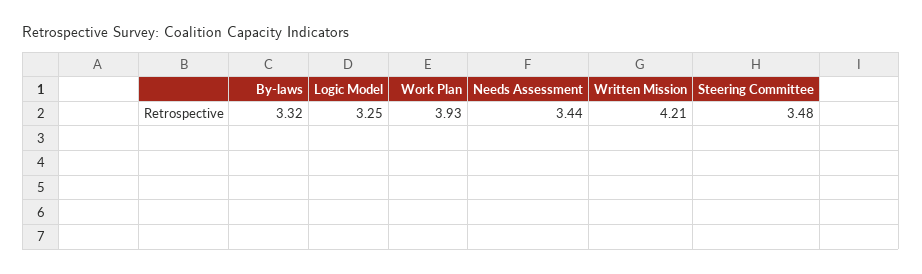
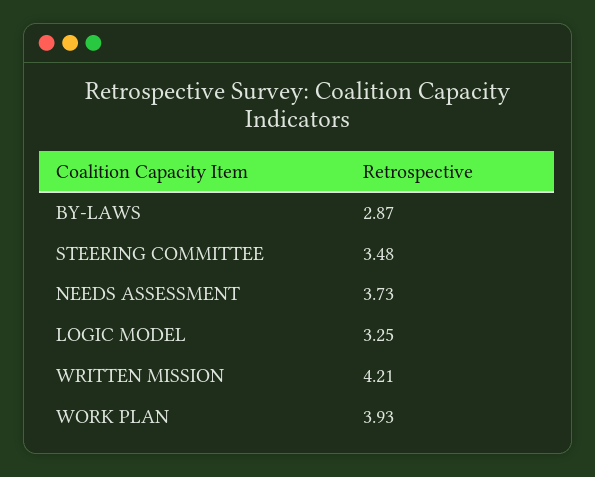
By-laws: 3.32 -> 2.87
Needs Assessment: 3.44 -> 3.73

